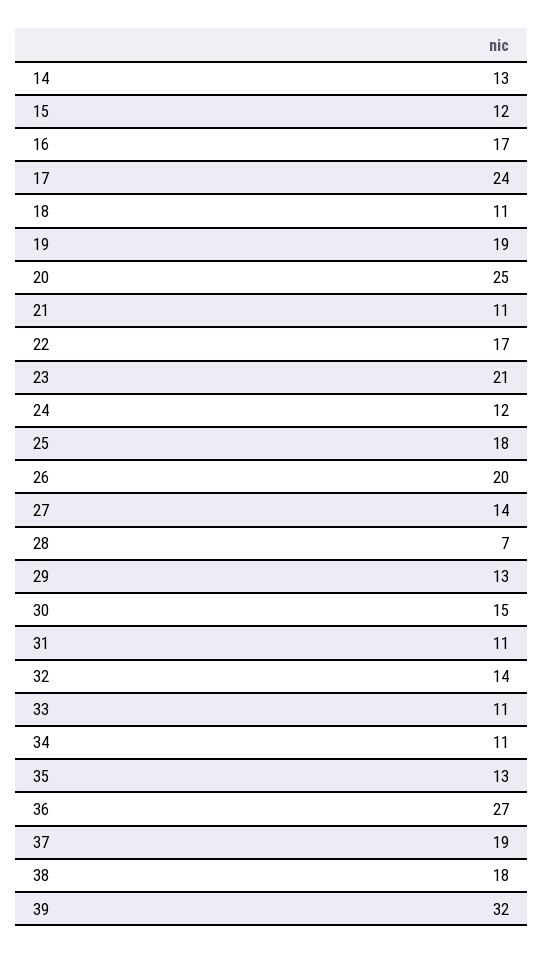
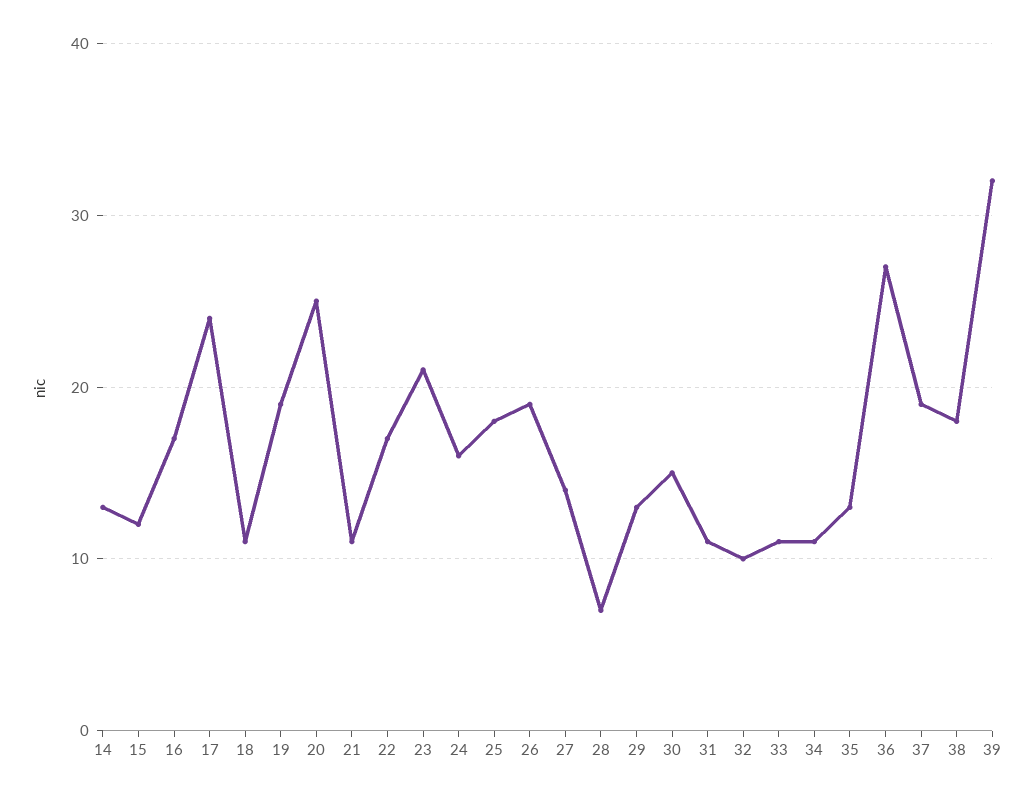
24: 12 -> 16
26: 20 -> 19
32: 14 -> 10

